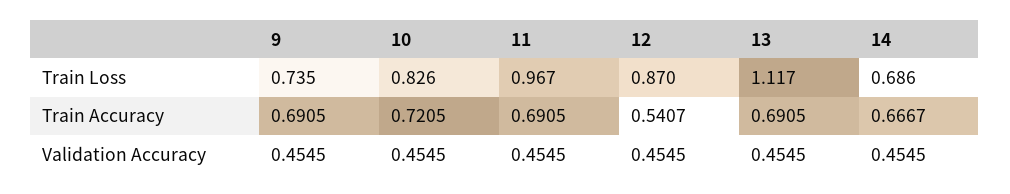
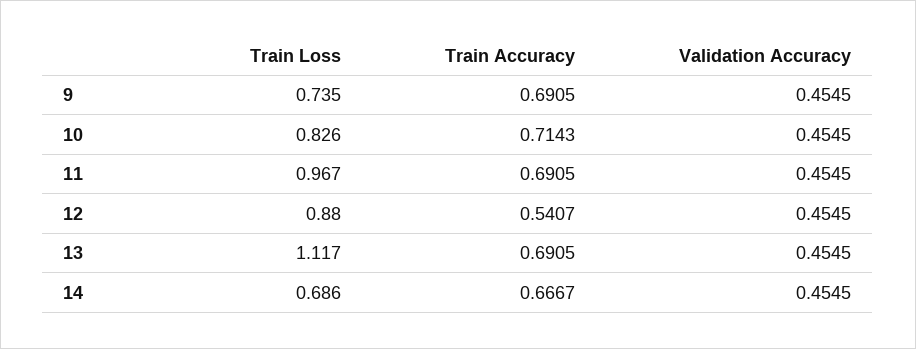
12, Train Loss: 0.87 -> 0.88
10, Train Accuracy: 0.7205 -> 0.7143

